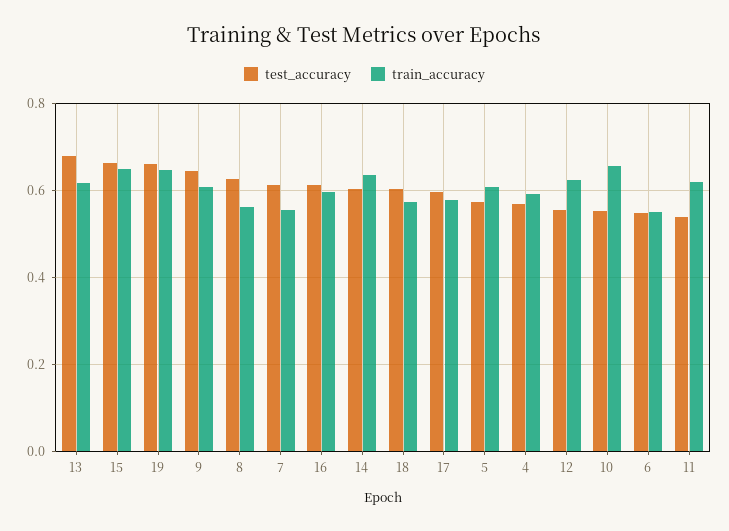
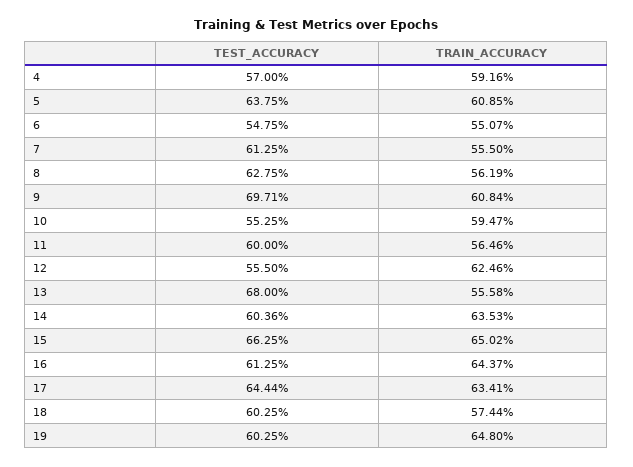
train_accuracy, 13: 0.62 -> 0.5558
test_accuracy, 19: 0.66 -> 0.6025
test_accuracy, 9: 0.64 -> 0.6971
train_accuracy, 16: 0.6 -> 0.6437
test_accuracy, 17: 0.6 -> 0.6444
train_accuracy, 17: 0.58 -> 0.6341
test_accuracy, 5: 0.58 -> 0.6375
train_accuracy, 10: 0.66 -> 0.5947
test_accuracy, 11: 0.54 -> 0.6
train_accuracy, 11: 0.62 -> 0.5646

